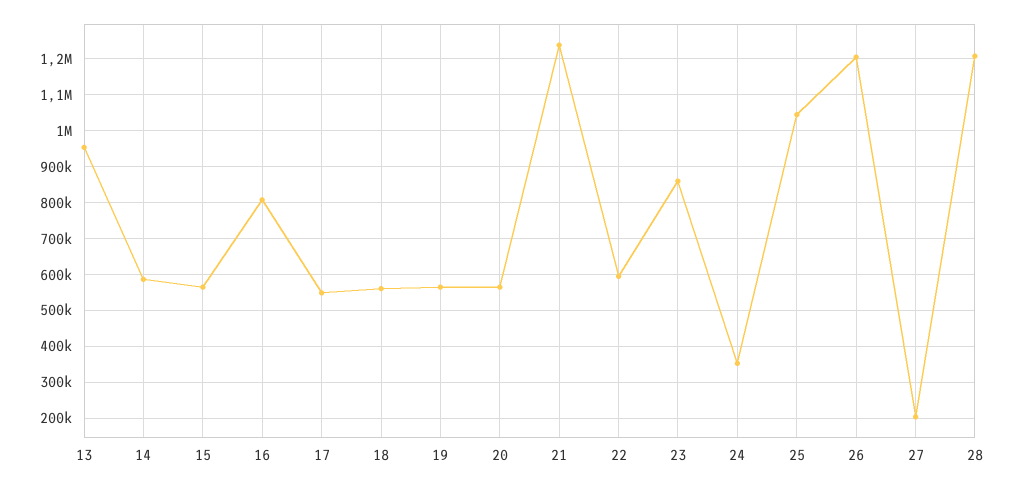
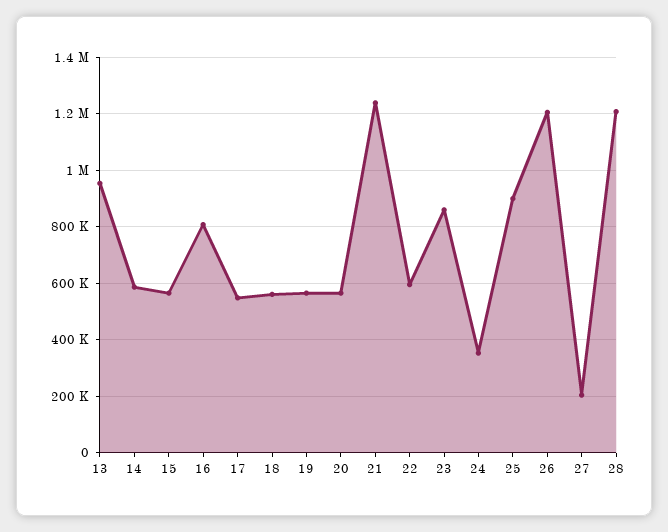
25: 1040000 -> 900000

